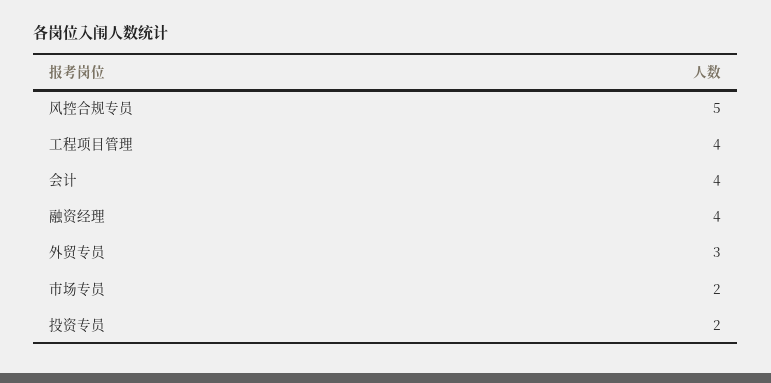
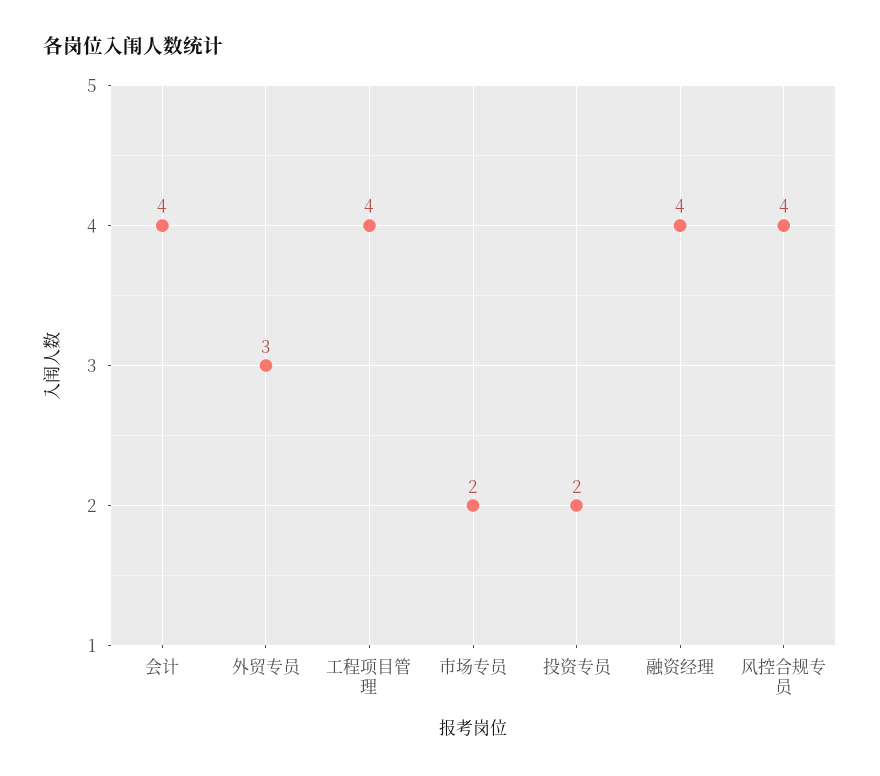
风控合规专员: 5 -> 4

